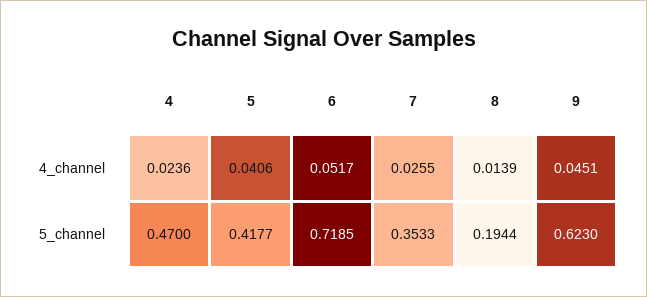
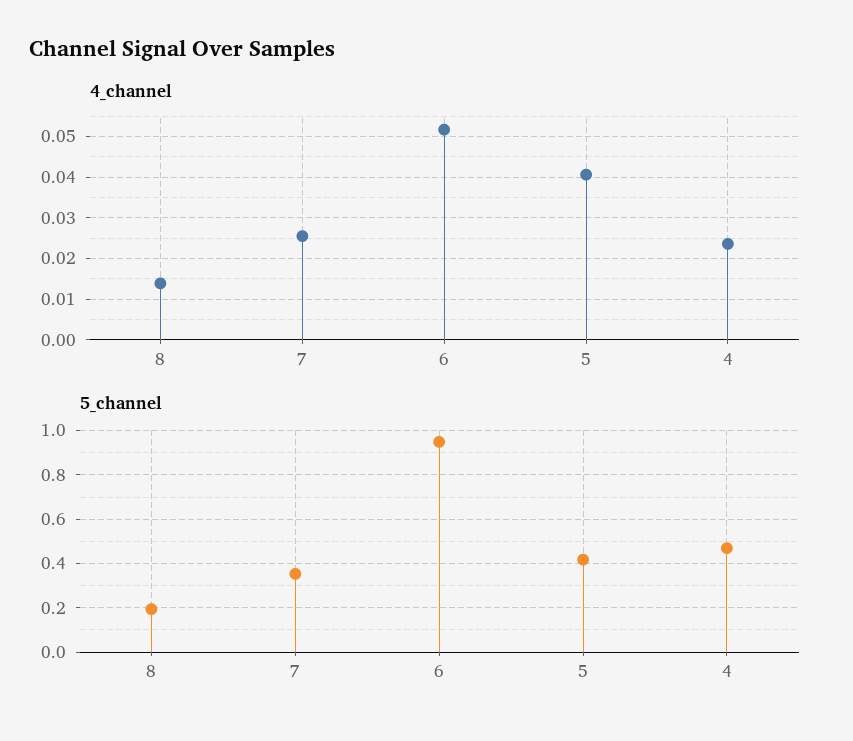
4_channel, 9: 0.0451 -> none
5_channel, 6: 0.7185 -> 0.95
5_channel, 9: 0.623 -> none

